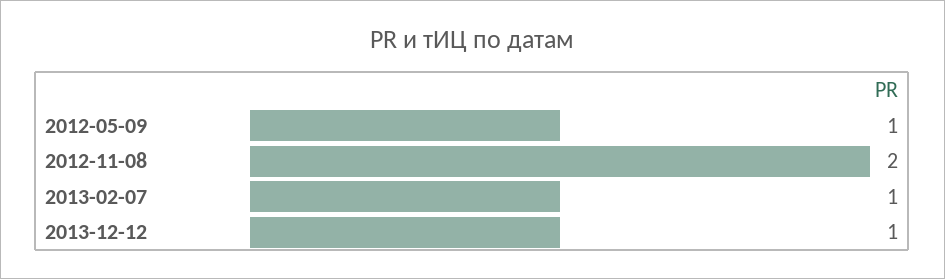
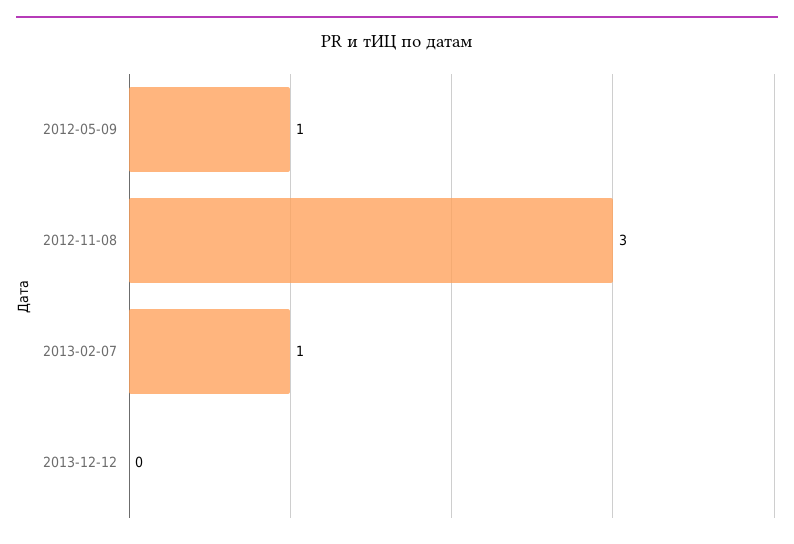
2012-11-08: 2 -> 3
2013-12-12: 1 -> 0

